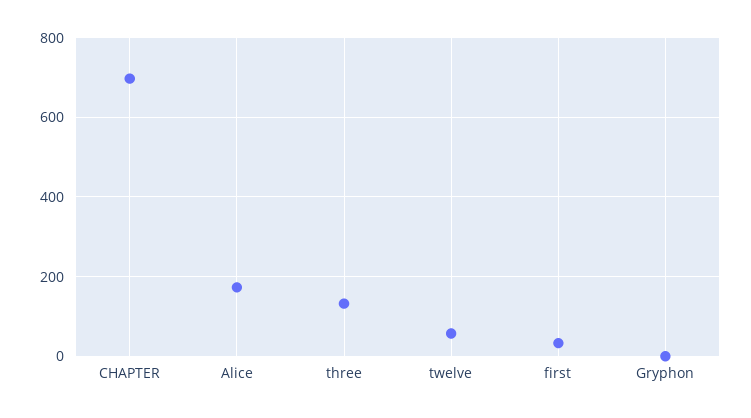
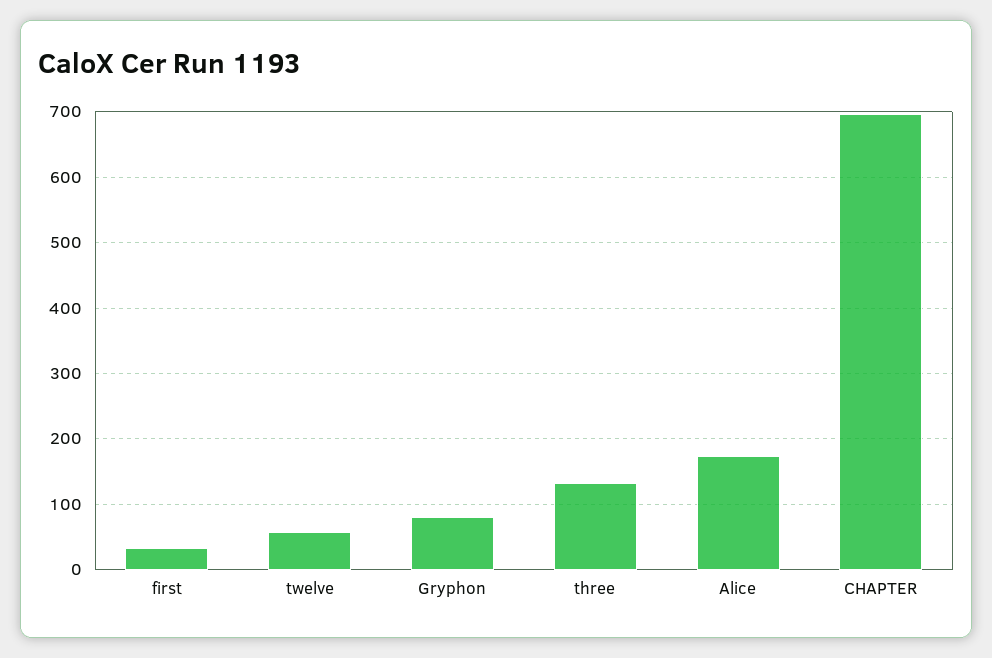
Gryphon: 0 -> 80

